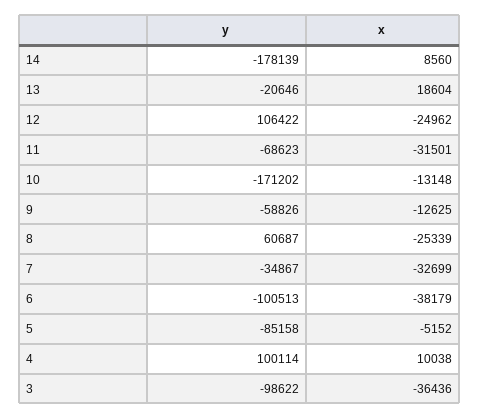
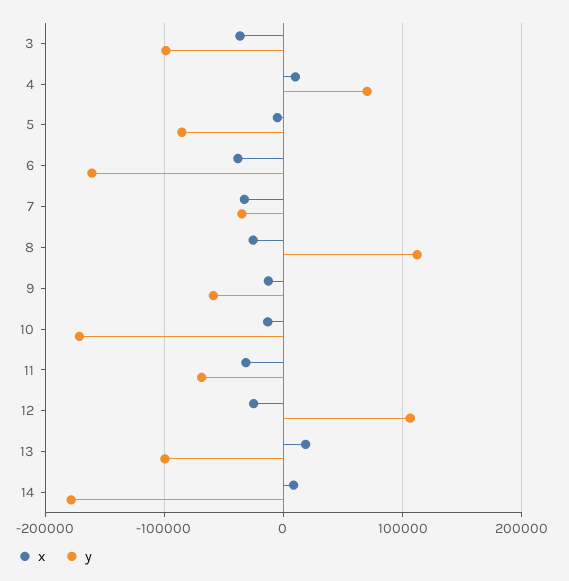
y, 13: -20646 -> -100000
y, 8: 60687 -> 110000
y, 6: -100513 -> -160000
y, 4: 100114 -> 70000

